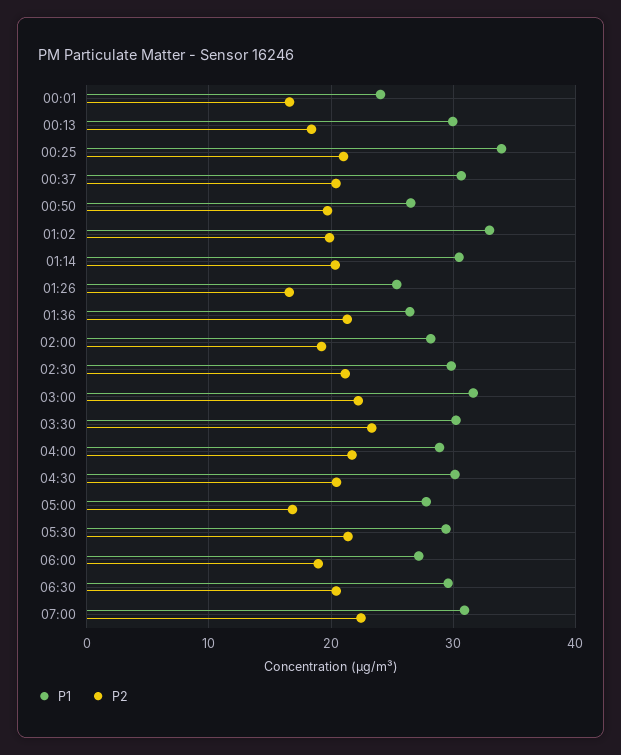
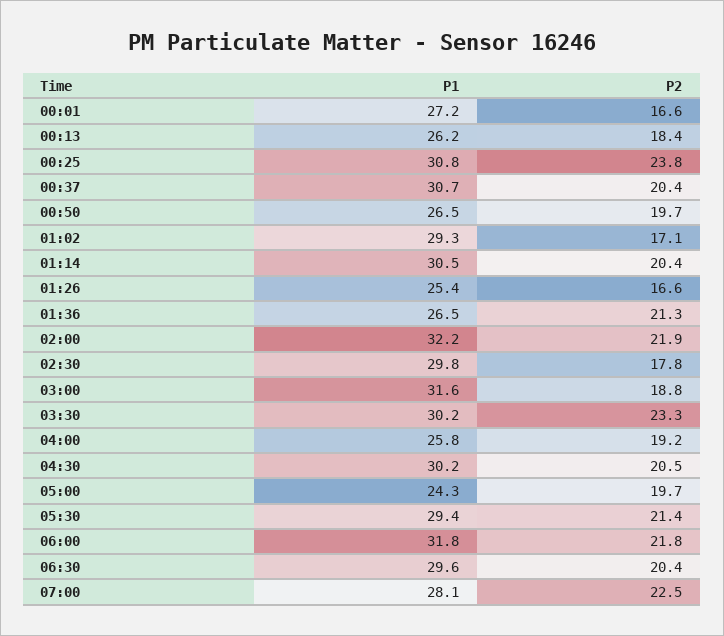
P1, 00:01: 24 -> 27.2
P1, 00:13: 30 -> 26.2
P1, 00:25: 34 -> 30.8
P2, 00:25: 21 -> 23.8
P1, 01:02: 33 -> 29.3
P2, 01:02: 20 -> 17.1
P1, 02:00: 28 -> 32.2
P2, 02:00: 19 -> 21.9
P2, 02:30: 21 -> 17.8
P2, 03:00: 22 -> 18.8
P1, 04:00: 29 -> 25.8
P2, 04:00: 22 -> 19.2
P1, 05:00: 28 -> 24.3
P2, 05:00: 17 -> 19.7
P1, 06:00: 27 -> 31.8
P2, 06:00: 19 -> 21.8
P1, 07:00: 31 -> 28.1

